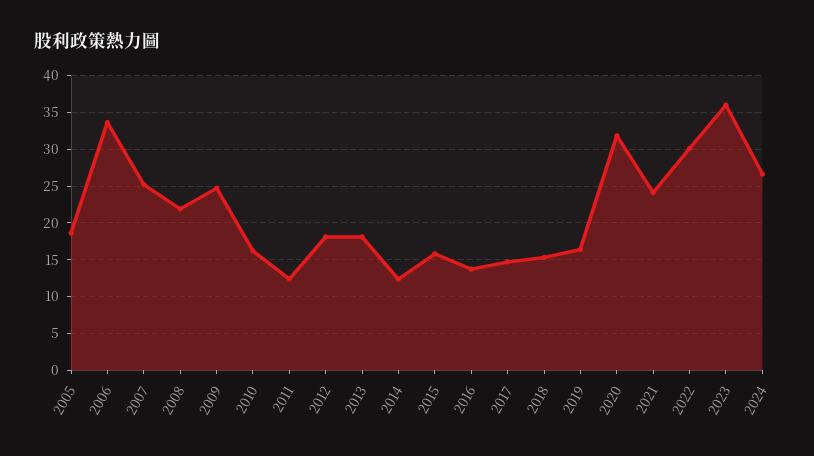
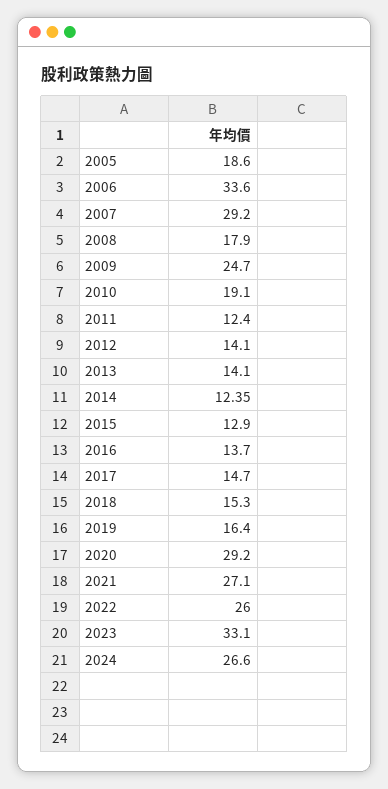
2007: 25 -> 29.2
2008: 22 -> 17.9
2010: 16 -> 19.1
2012: 18 -> 14.1
2013: 18 -> 14.1
2015: 16 -> 12.9
2020: 32 -> 29.2
2021: 24 -> 27.1
2022: 30 -> 26
2023: 36 -> 33.1

